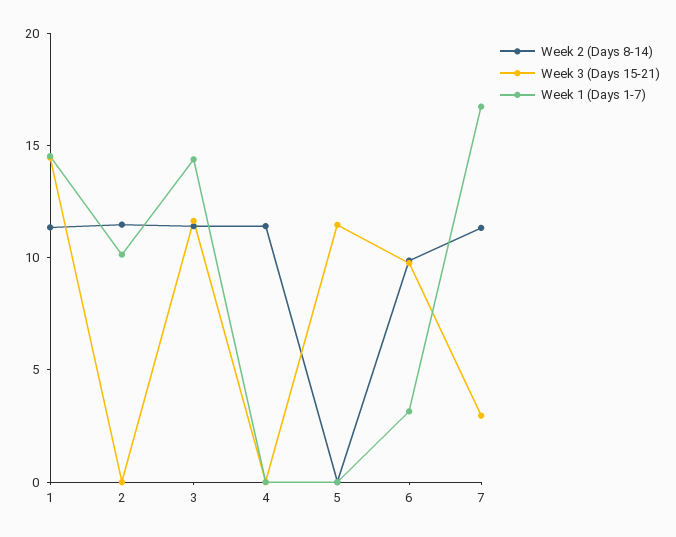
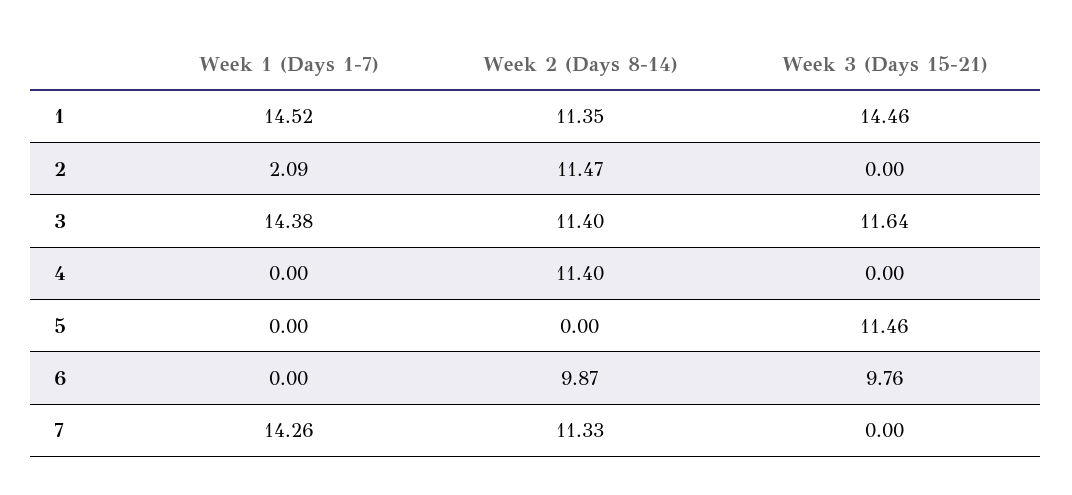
Week 1 (Days 1-7), 2: 10 -> 2.09
Week 1 (Days 1-7), 6: 3 -> 0
Week 3 (Days 15-21), 7: 3 -> 0
Week 1 (Days 1-7), 7: 17 -> 14.26

